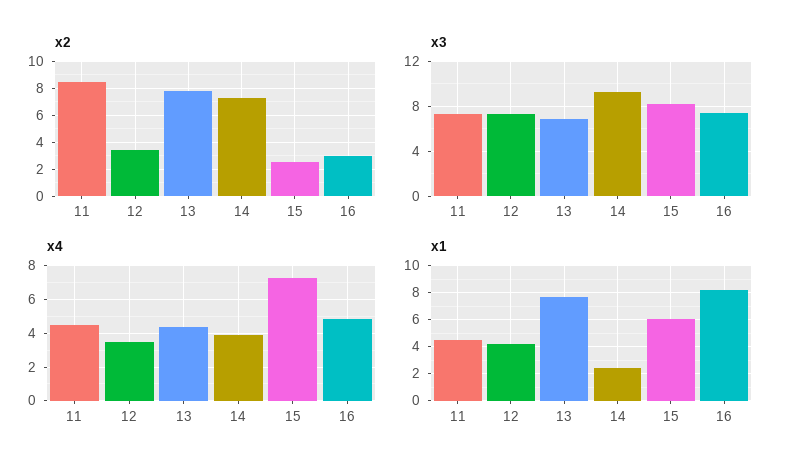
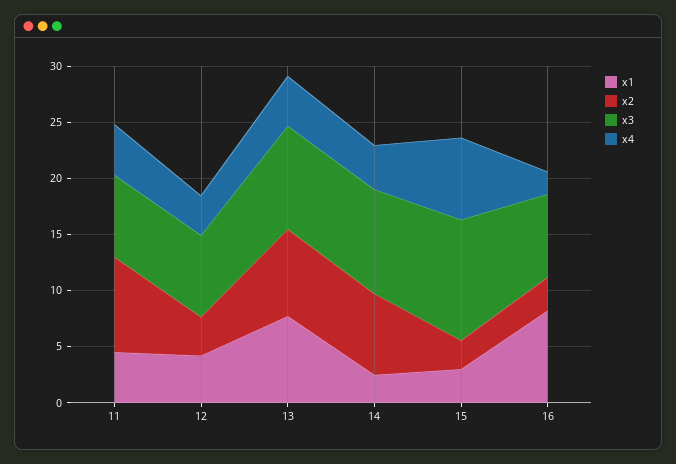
x3, 13: 7 -> 9
x3, 15: 8 -> 11
x4, 16: 5 -> 2
x1, 15: 6 -> 3

